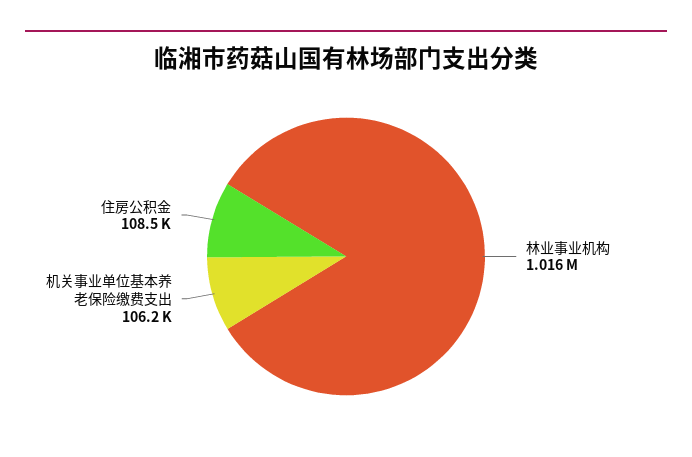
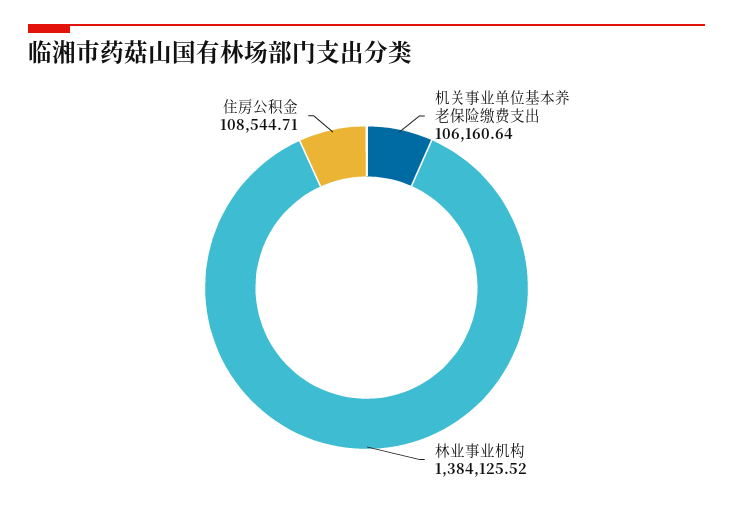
林业事业机构: 1016000 -> 1384125.52

